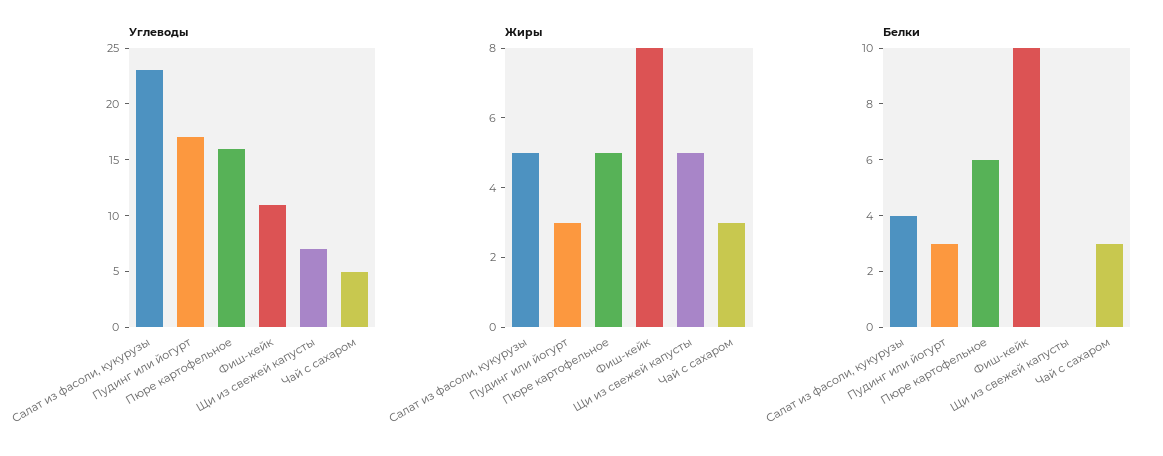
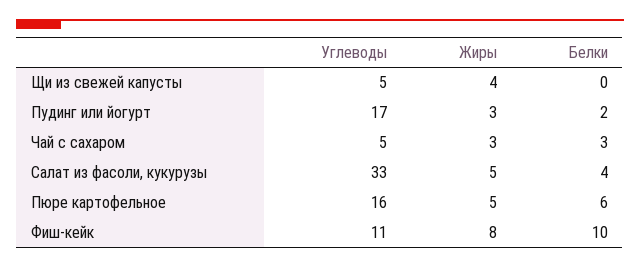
Углеводы, Салат из фасоли, кукурузы: 23 -> 33
Углеводы, Щи из свежей капусты: 7 -> 5
Жиры, Щи из свежей капусты: 5 -> 4
Белки, Пудинг или йогурт: 3 -> 2

